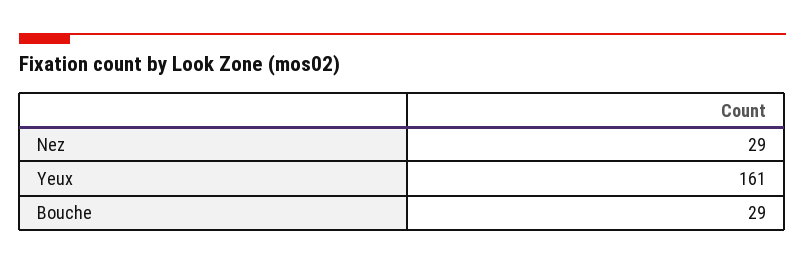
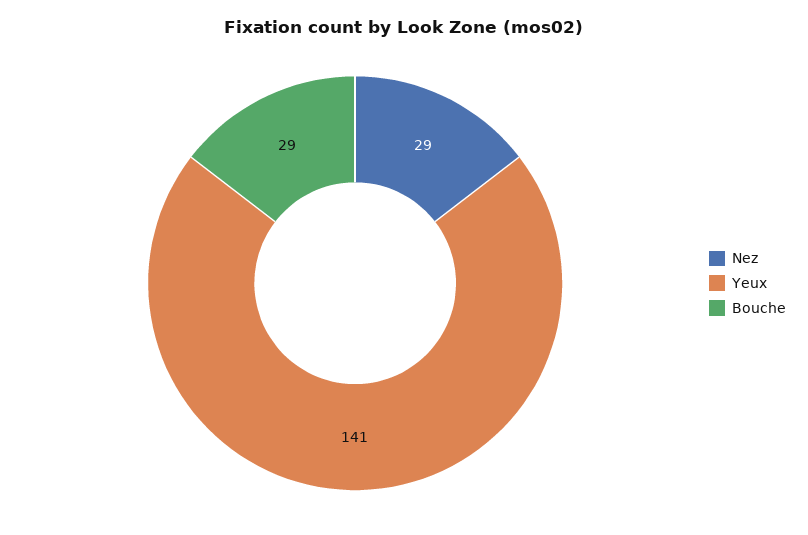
Yeux: 161 -> 141

